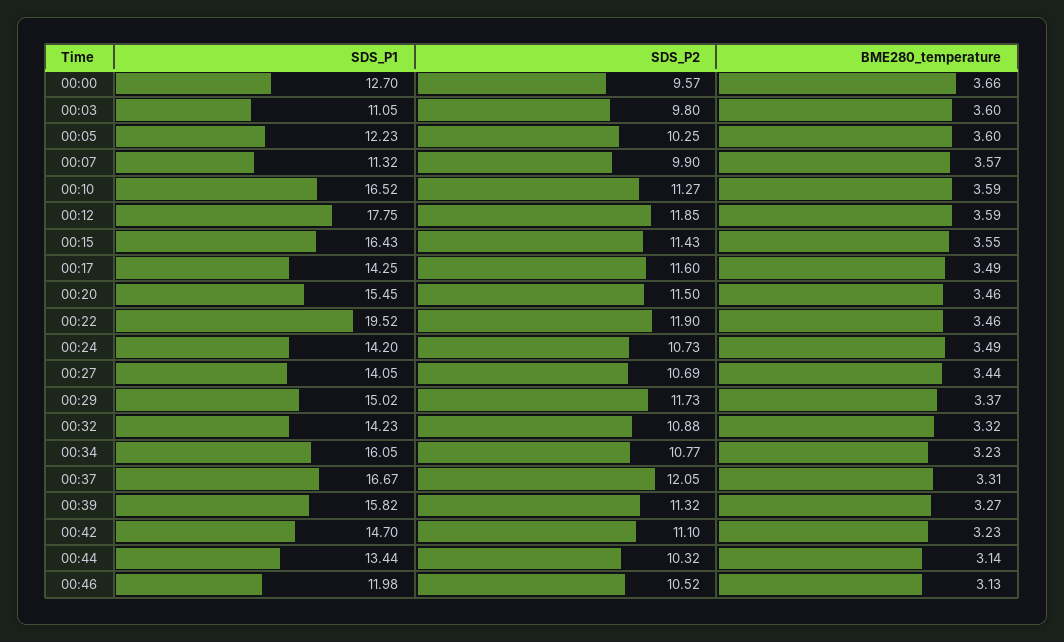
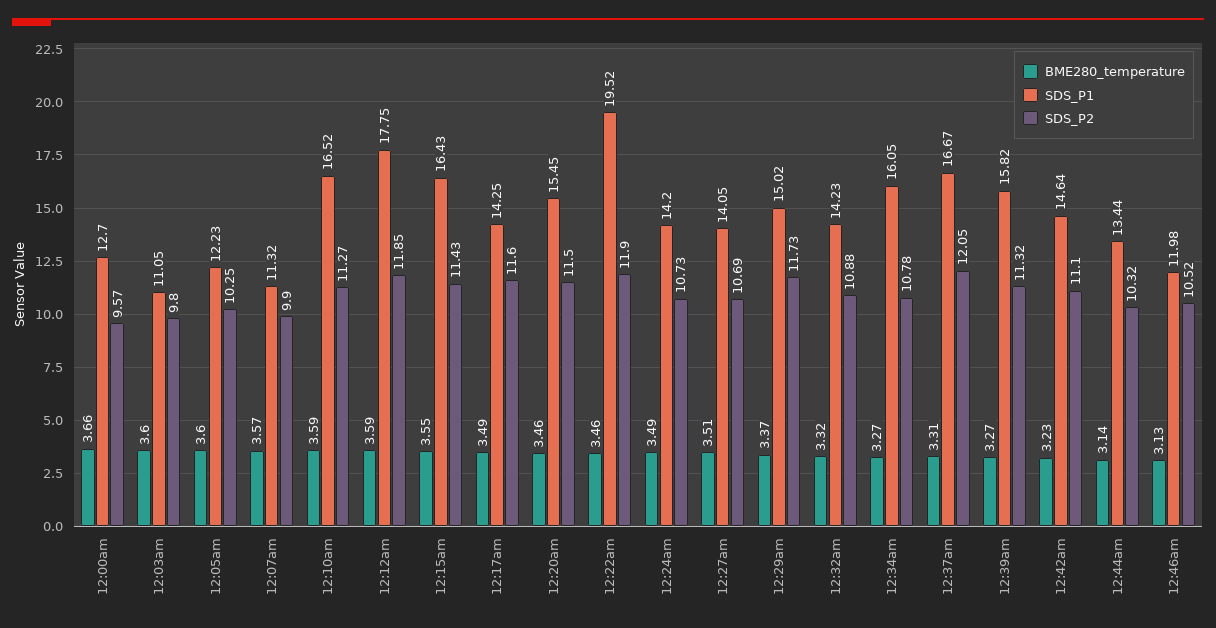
BME280_temperature, 00:27: 3.44 -> 3.51
SDS_P2, 00:34: 10.77 -> 10.78
BME280_temperature, 00:34: 3.23 -> 3.27
SDS_P1, 00:42: 14.7 -> 14.64

